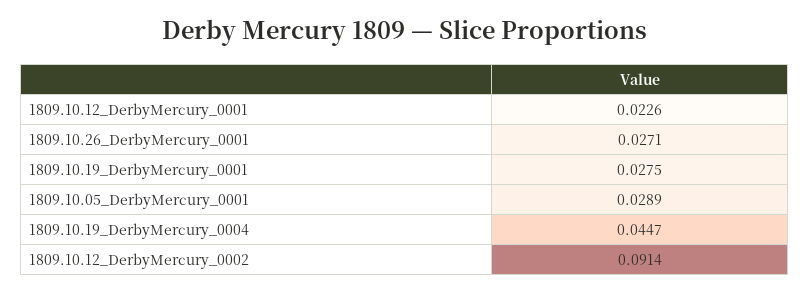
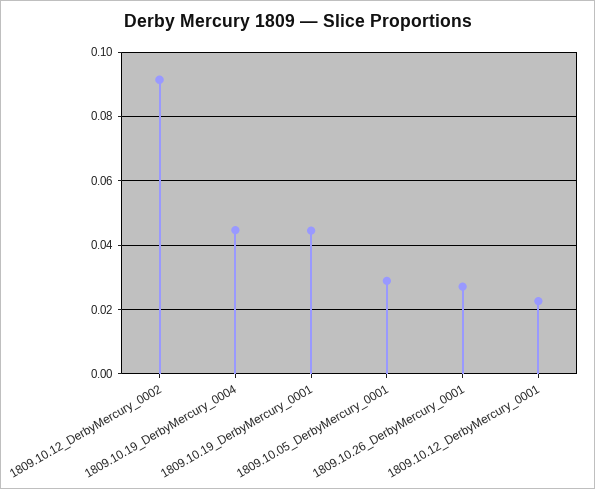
1809.10.19_DerbyMercury_0001: 0.0275 -> 0.044

